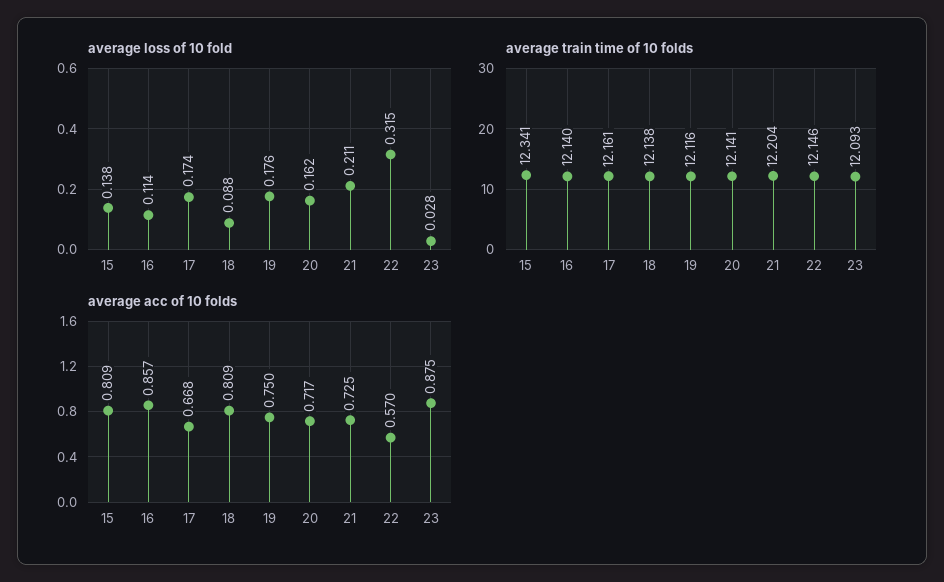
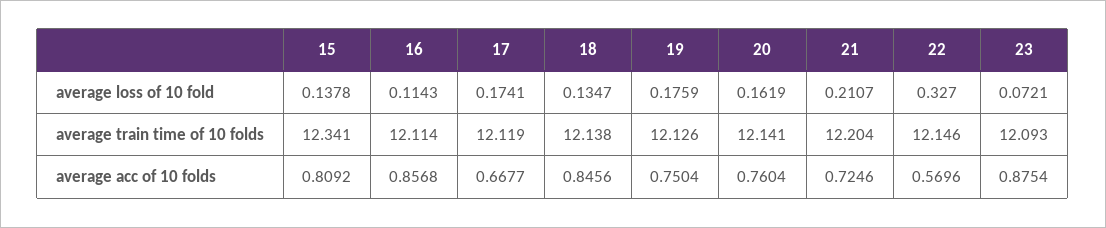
average loss of 10 fold, 18: 0.088 -> 0.1347
average loss of 10 fold, 22: 0.315 -> 0.327
average loss of 10 fold, 23: 0.028 -> 0.0721
average train time of 10 folds, 16: 12.14 -> 12.114
average train time of 10 folds, 17: 12.161 -> 12.119
average train time of 10 folds, 19: 12.116 -> 12.126
average acc of 10 folds, 18: 0.809 -> 0.8456
average acc of 10 folds, 20: 0.717 -> 0.7604

